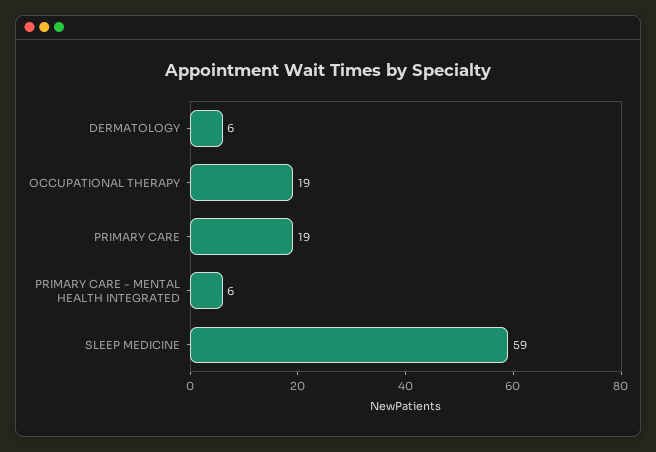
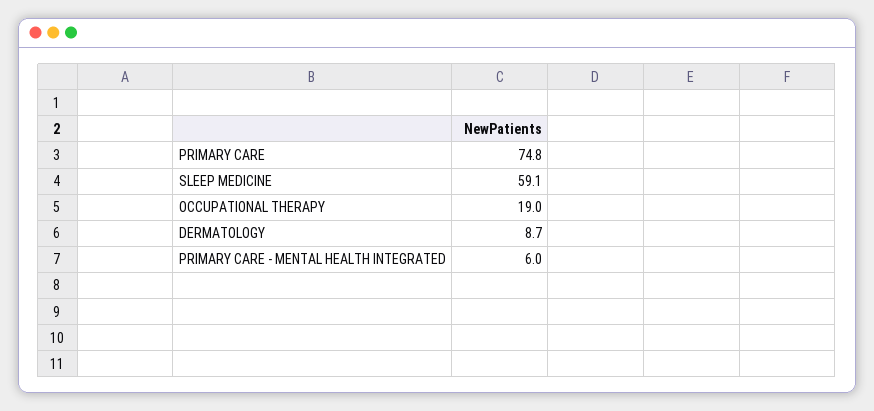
DERMATOLOGY: 6 -> 8.7
PRIMARY CARE: 19 -> 74.8

